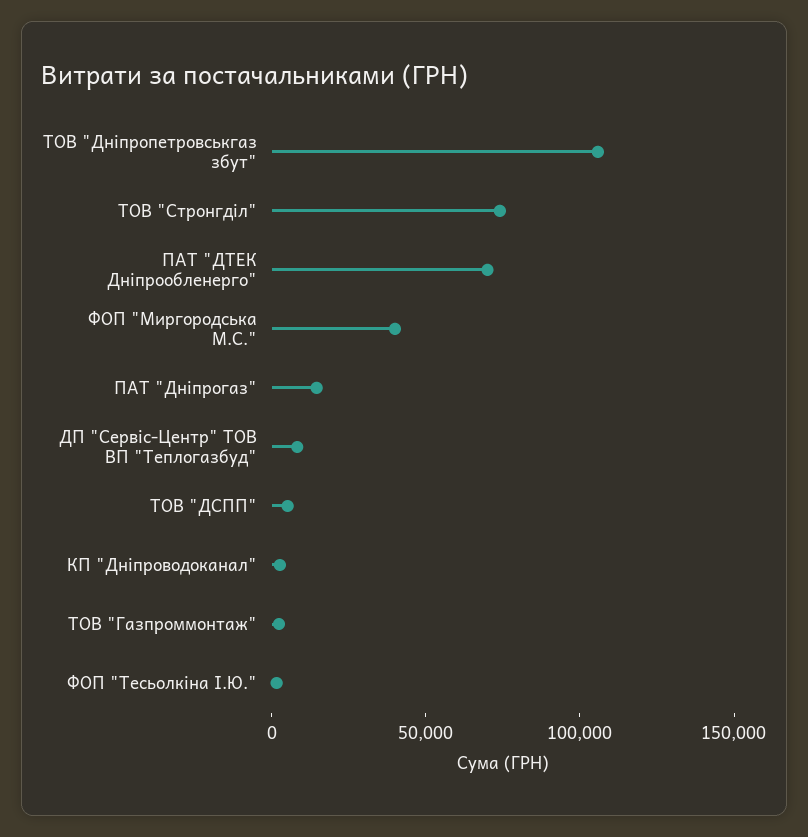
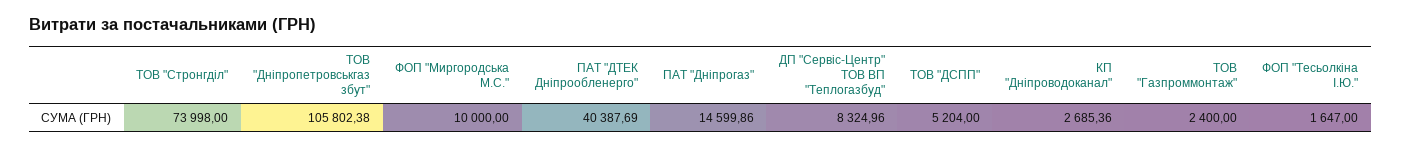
ПАТ "ДТЕК Дніпрообленерго": 70000 -> 40387.69
ФОП "Миргородська М.С.": 40000 -> 10000

